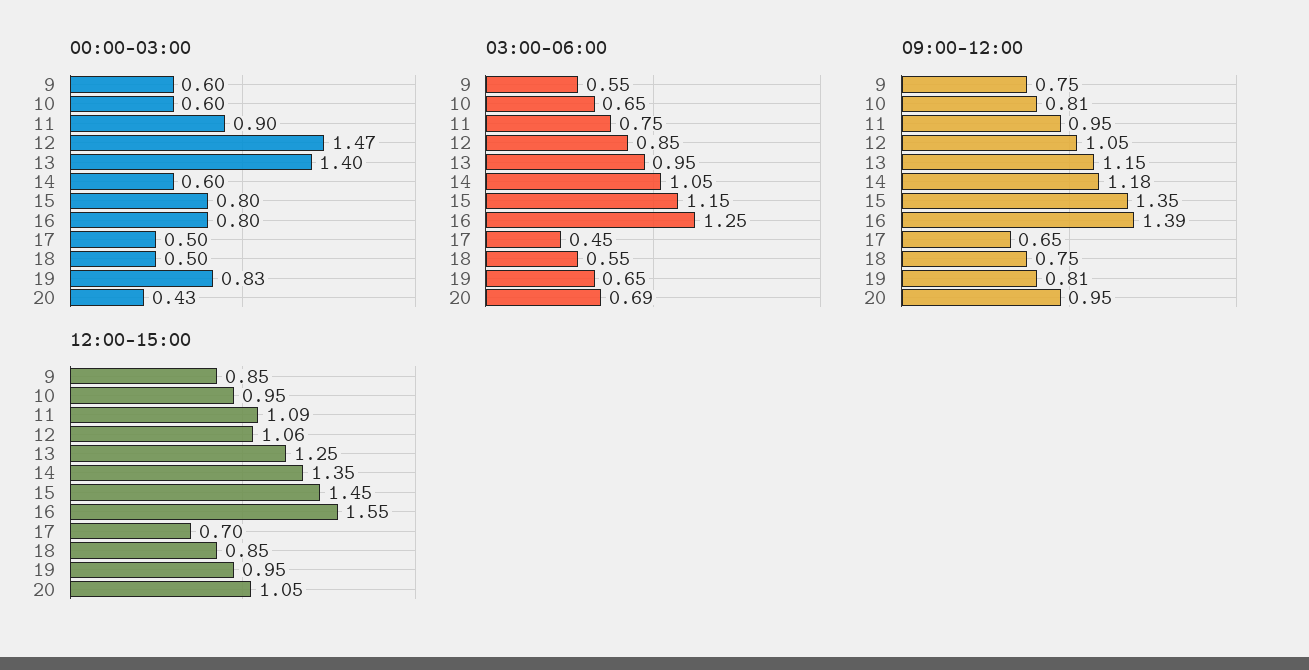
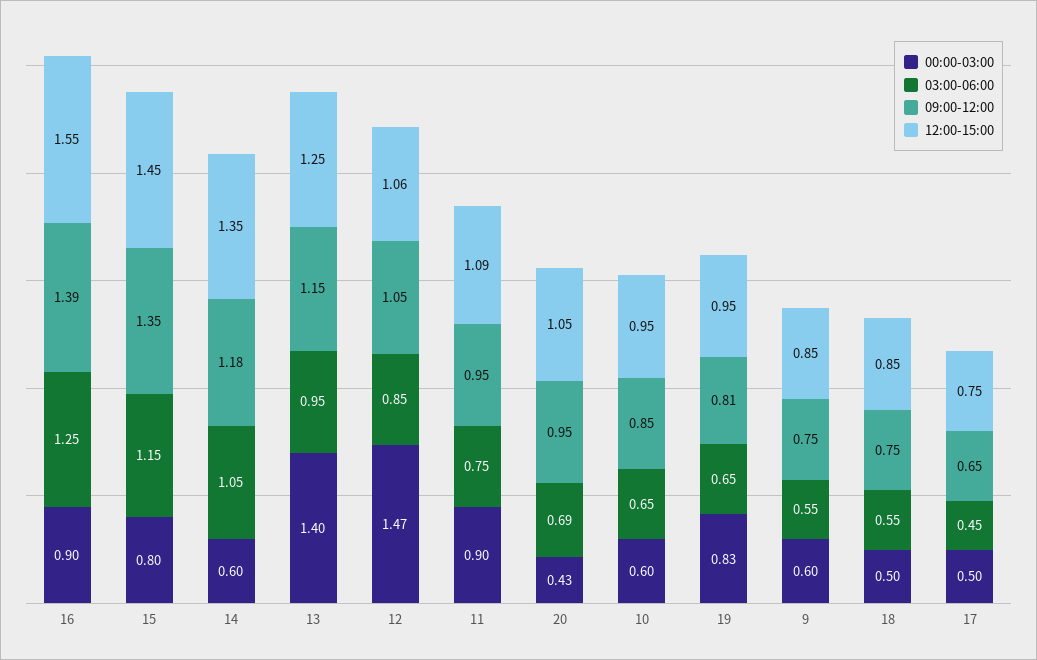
00:00-03:00, 16: 0.8 -> 0.9
09:00-12:00, 10: 0.81 -> 0.85
12:00-15:00, 17: 0.7 -> 0.75

